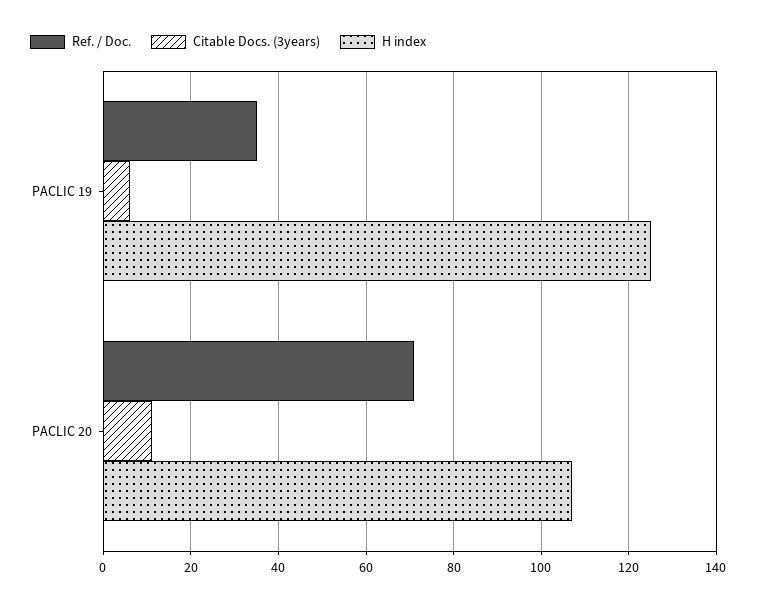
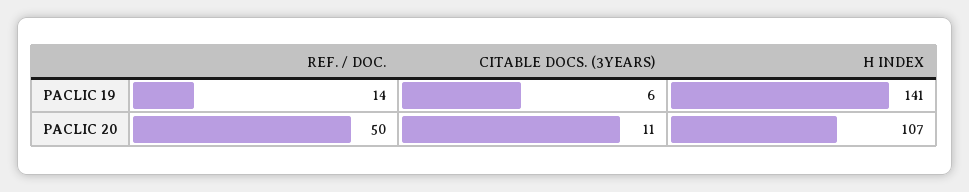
Ref. / Doc., PACLIC 19: 35 -> 14
H index, PACLIC 19: 125 -> 141
Ref. / Doc., PACLIC 20: 70 -> 50

